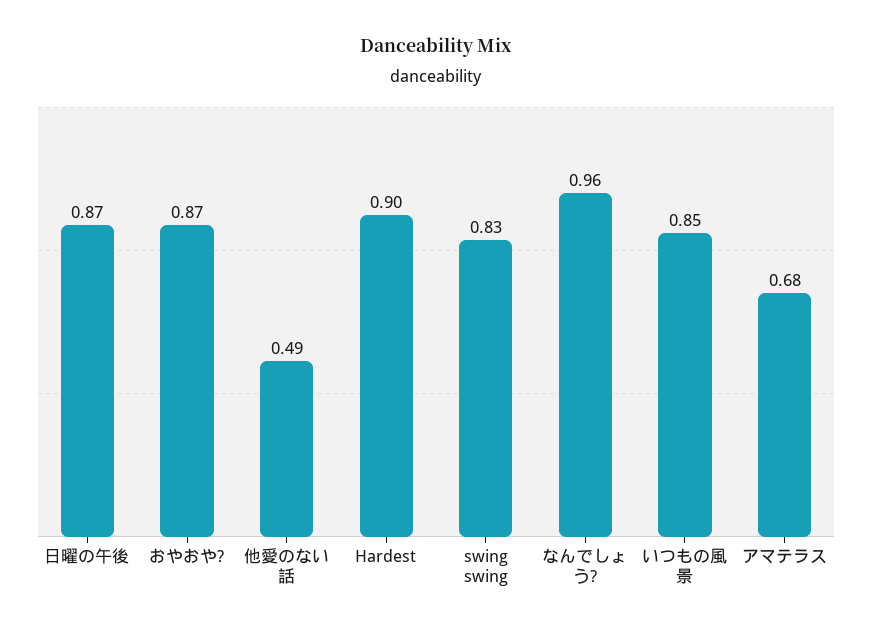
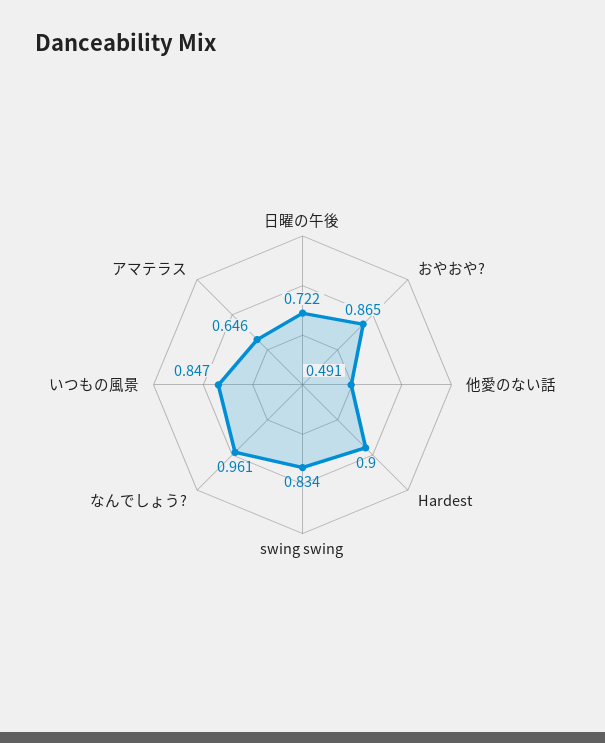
日曜の午後: 0.87 -> 0.722
アマテラス: 0.68 -> 0.646

